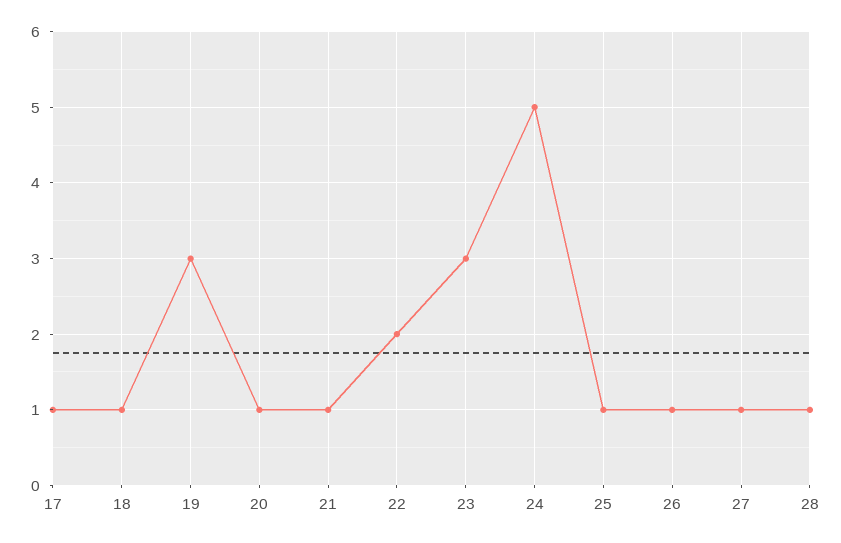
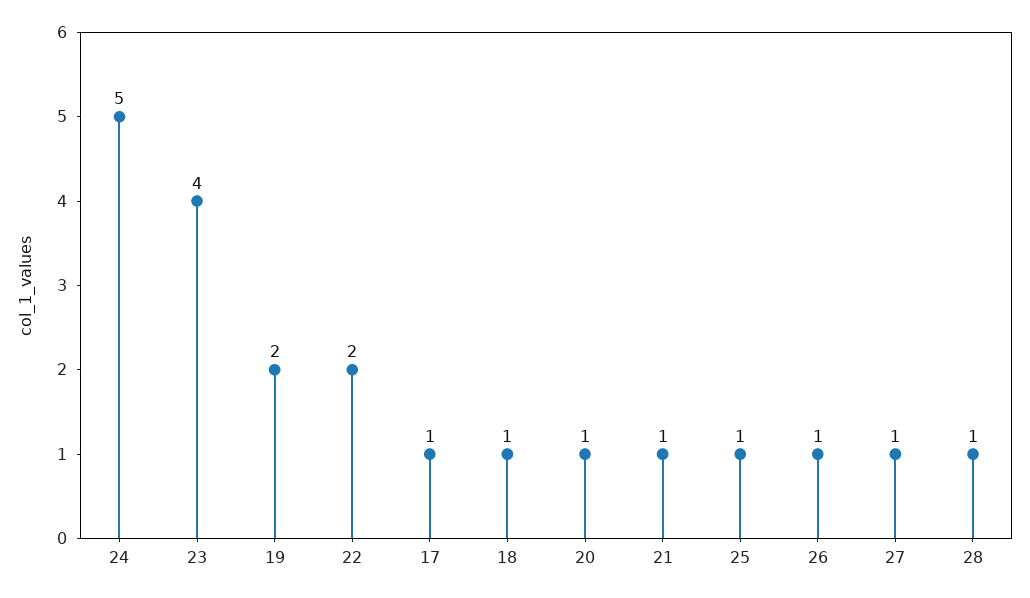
19: 3 -> 2
23: 3 -> 4

